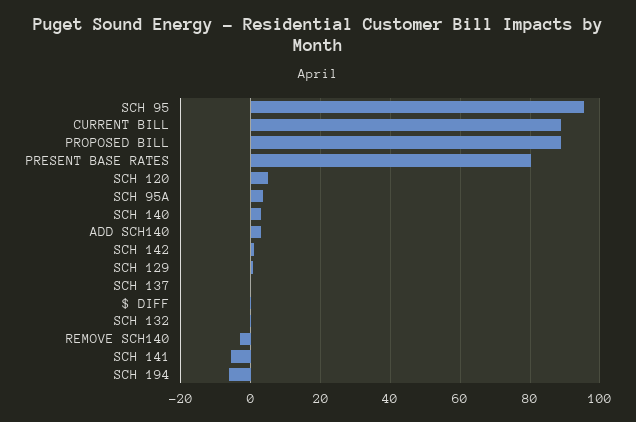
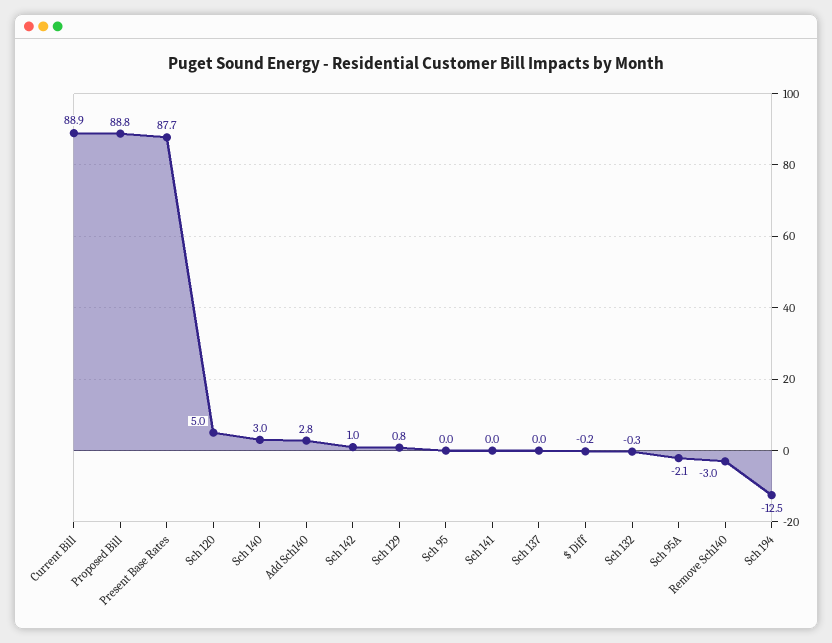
SCH 95: 96 -> 0
PRESENT BASE RATES: 80 -> 87.7
SCH 95A: 4 -> -2.1
SCH 141: -6 -> 0
SCH 194: -6 -> -12.5

